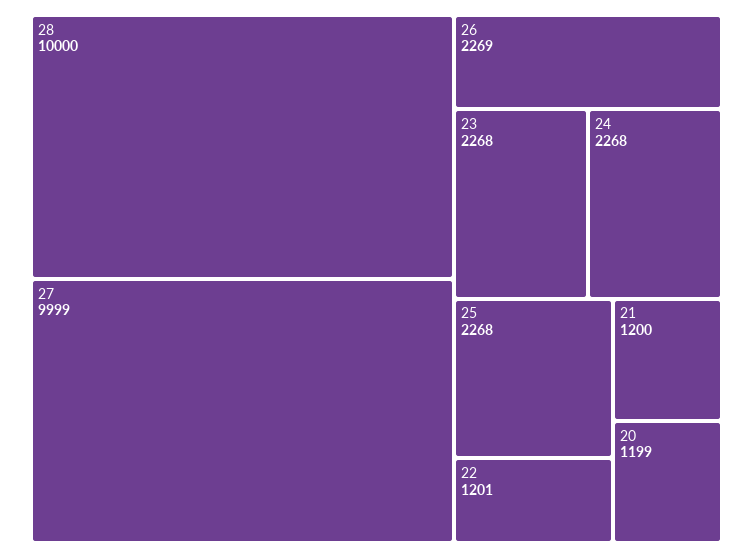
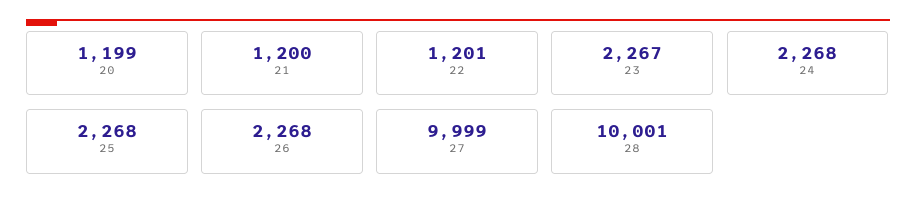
28: 10000 -> 10001
26: 2269 -> 2268
23: 2268 -> 2267

